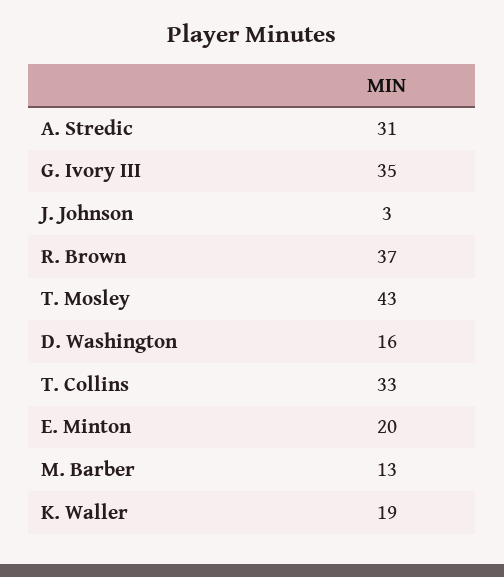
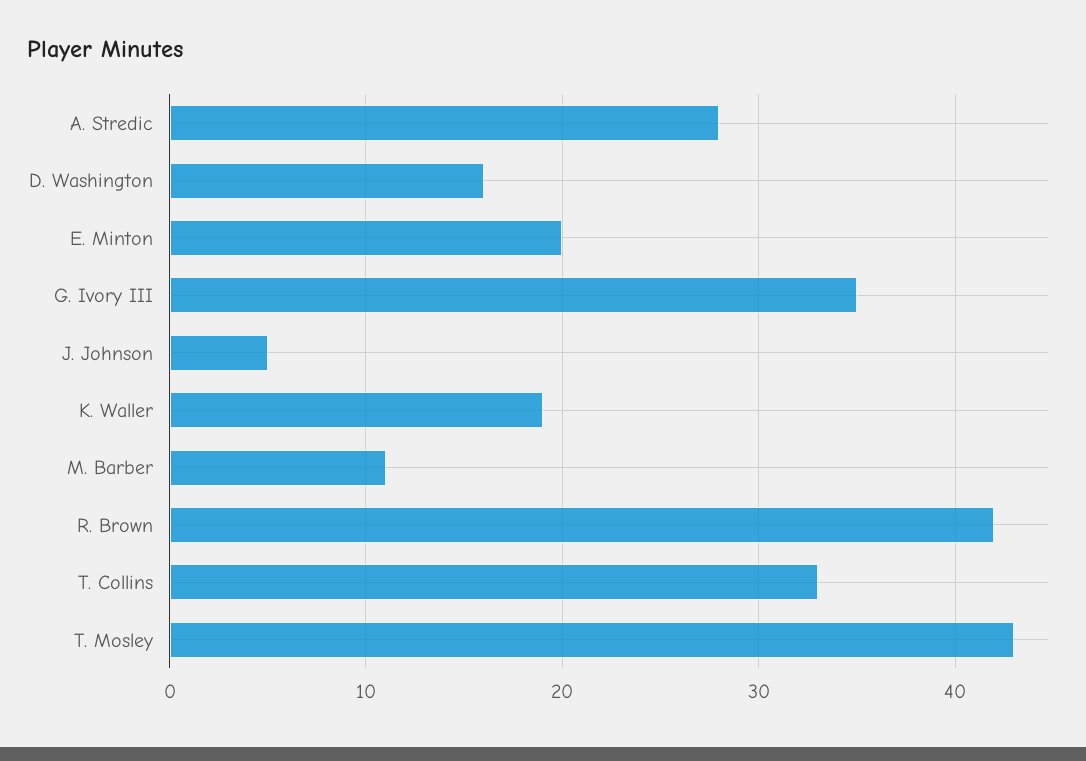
A. Stredic: 31 -> 28
J. Johnson: 3 -> 5
R. Brown: 37 -> 42
M. Barber: 13 -> 11

